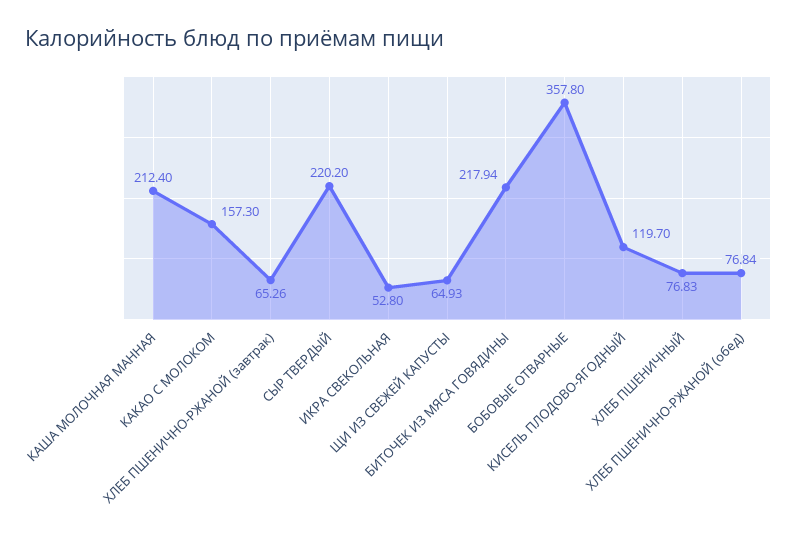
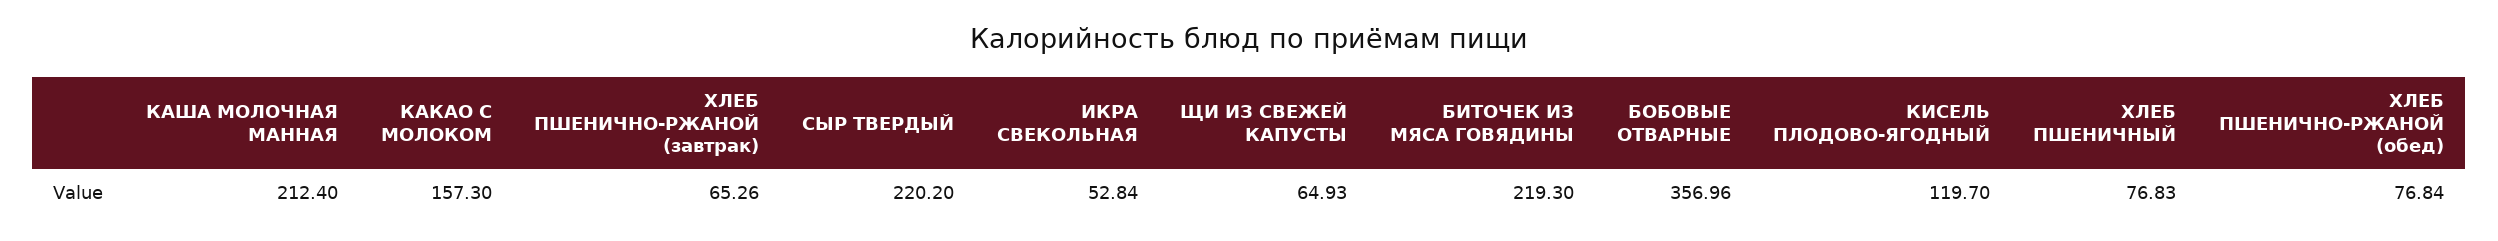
ИКРА СВЕКОЛЬНАЯ: 52.8 -> 52.84
БИТОЧЕК ИЗ МЯСА ГОВЯДИНЫ: 217.94 -> 219.3
БОБОВЫЕ ОТВАРНЫЕ: 357.8 -> 356.96

